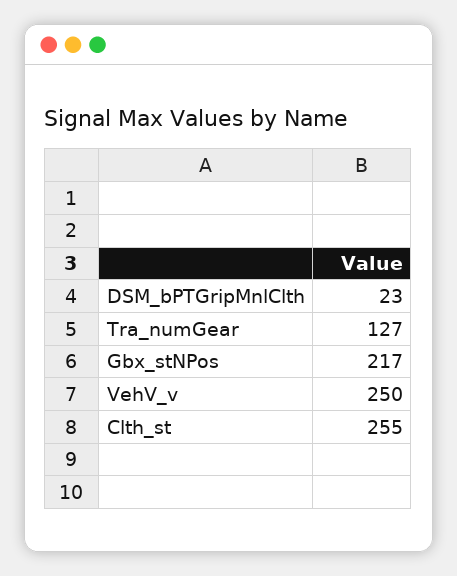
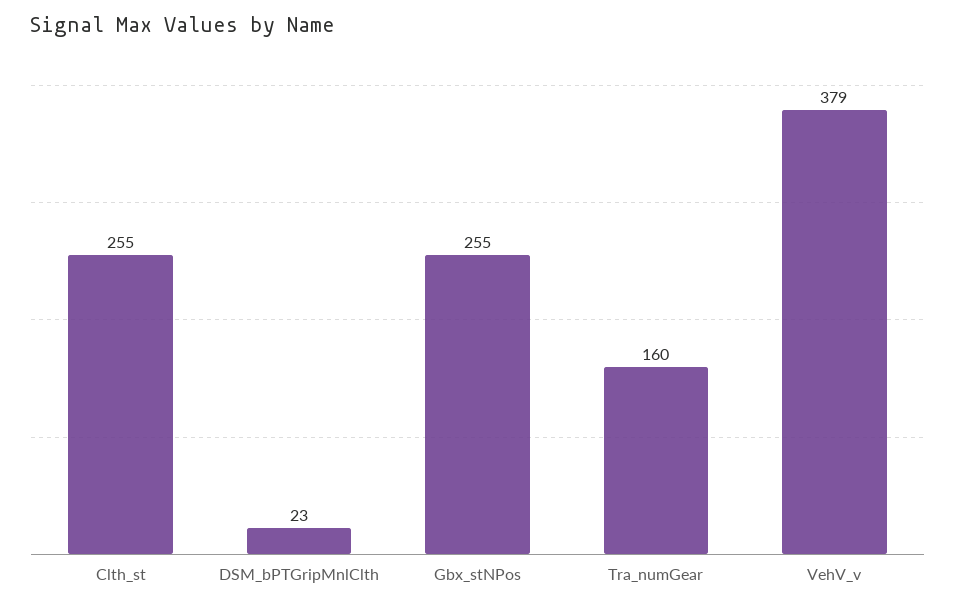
Tra_numGear: 127 -> 160
Gbx_stNPos: 217 -> 255
VehV_v: 250 -> 379

